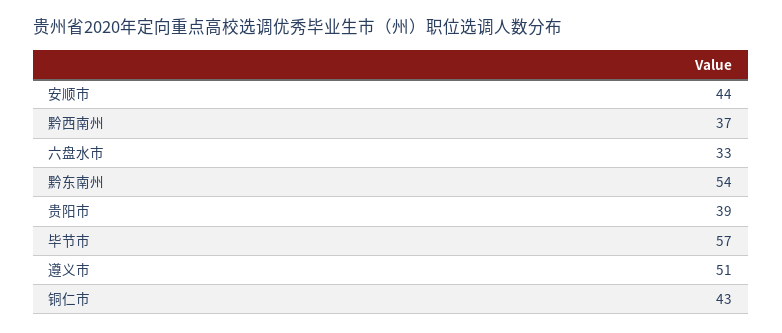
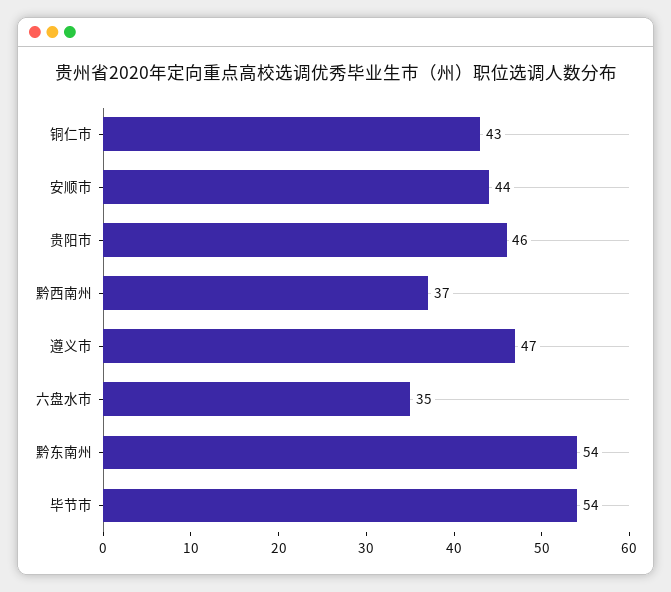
六盘水市: 33 -> 35
贵阳市: 39 -> 46
毕节市: 57 -> 54
遵义市: 51 -> 47

